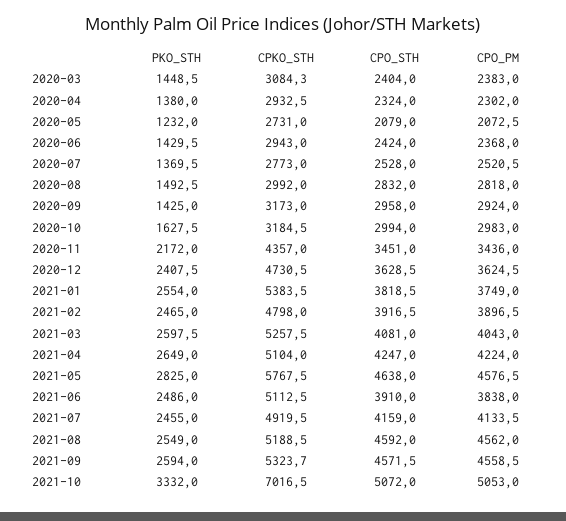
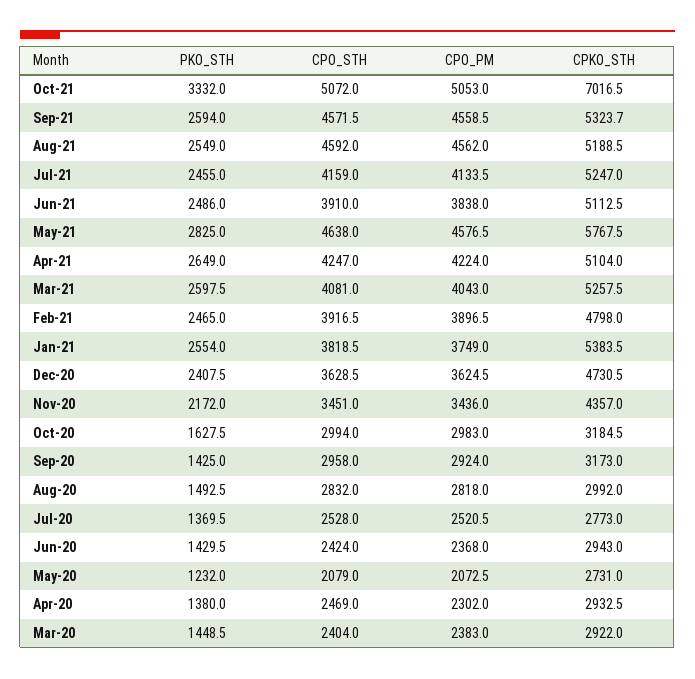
CPKO_STH, 2020-03: 3084.3 -> 2922
CPO_STH, 2020-04: 2324 -> 2469
CPKO_STH, 2021-07: 4919.5 -> 5247

